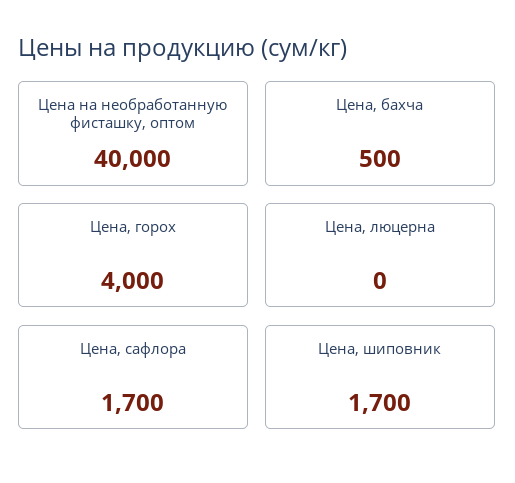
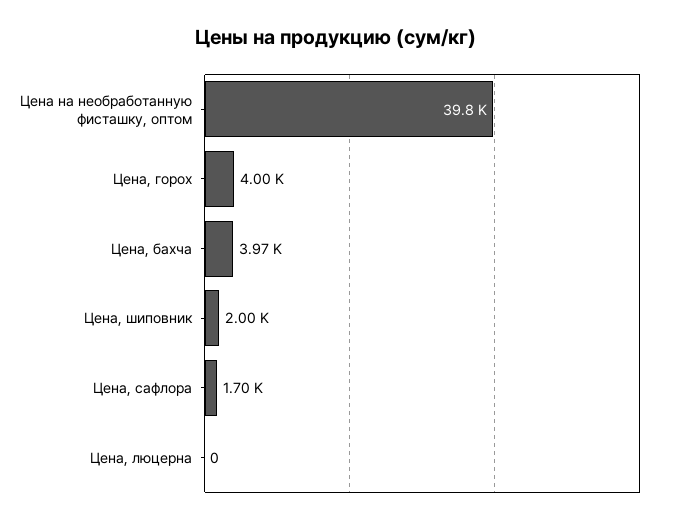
Цена на необработанную фисташку, оптом: 40000 -> 39800
Цена, бахча: 500 -> 3970
Цена, шиповник: 1700 -> 2000

